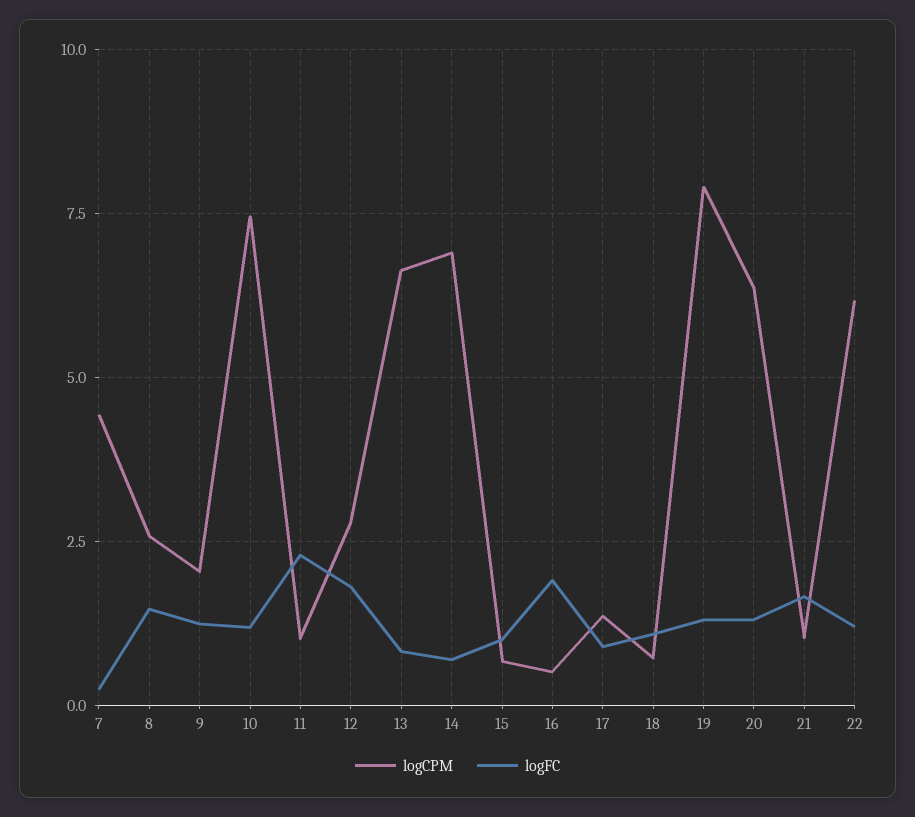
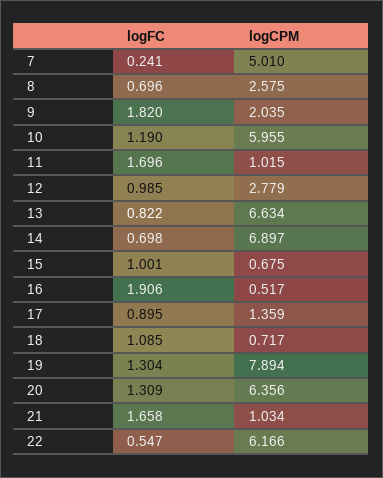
logCPM, 7: 4.5 -> 5.01
logFC, 8: 1.5 -> 0.696
logFC, 9: 1.25 -> 1.82
logCPM, 10: 7.5 -> 5.955
logFC, 11: 2.25 -> 1.696
logFC, 12: 1.75 -> 0.985
logFC, 22: 1.25 -> 0.547

